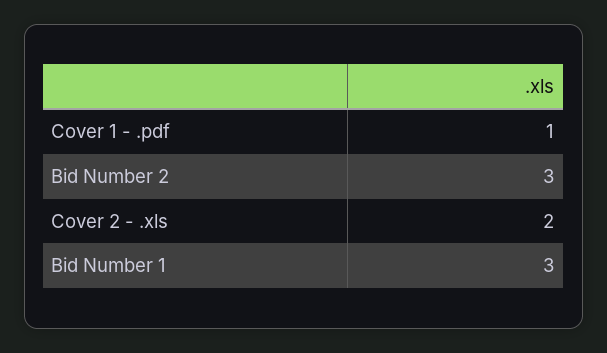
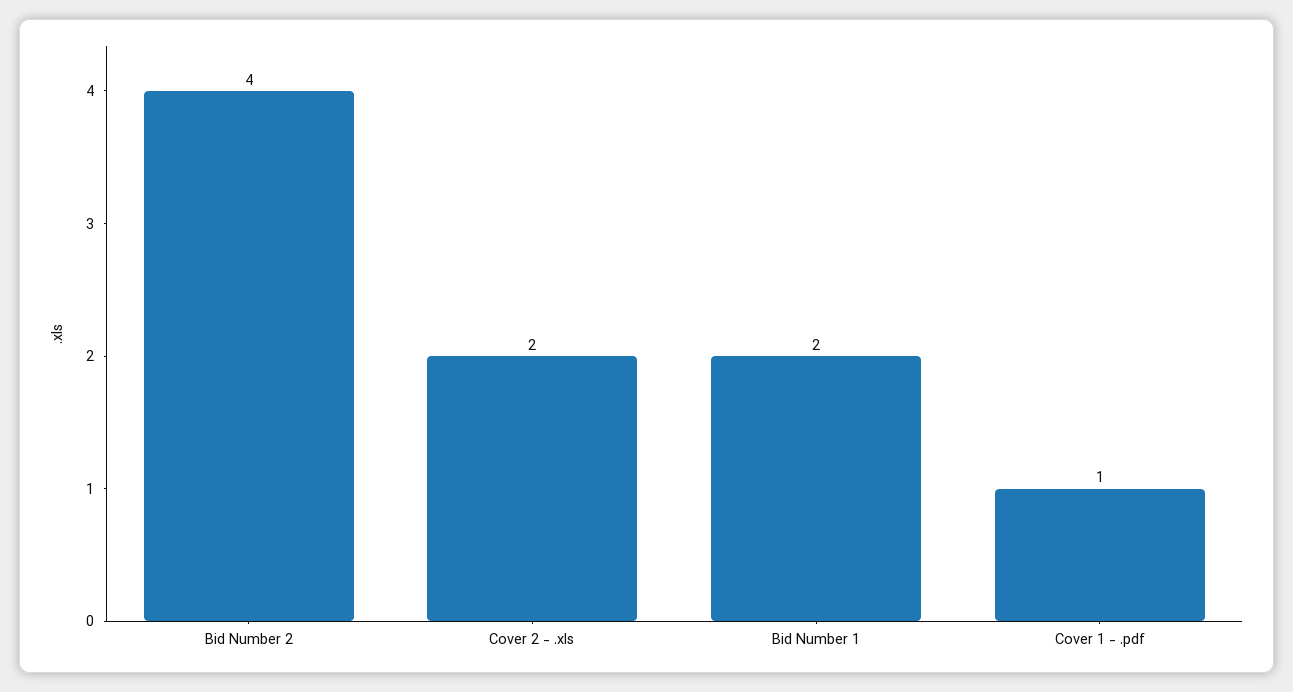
Bid Number 2: 3 -> 4
Bid Number 1: 3 -> 2

